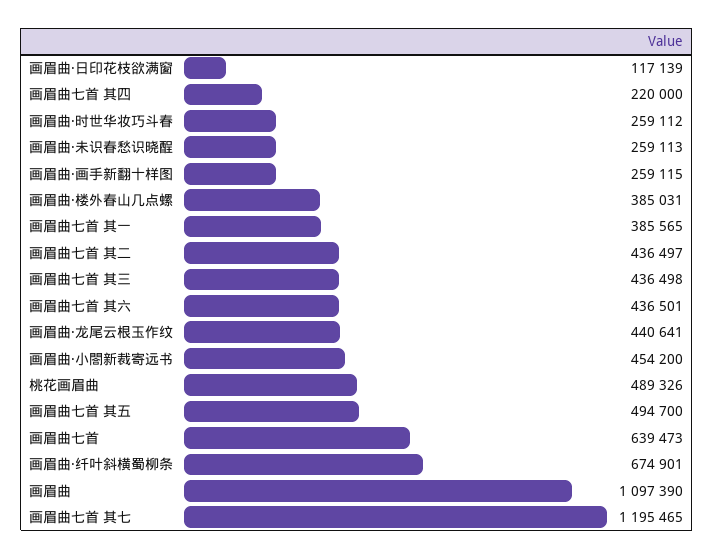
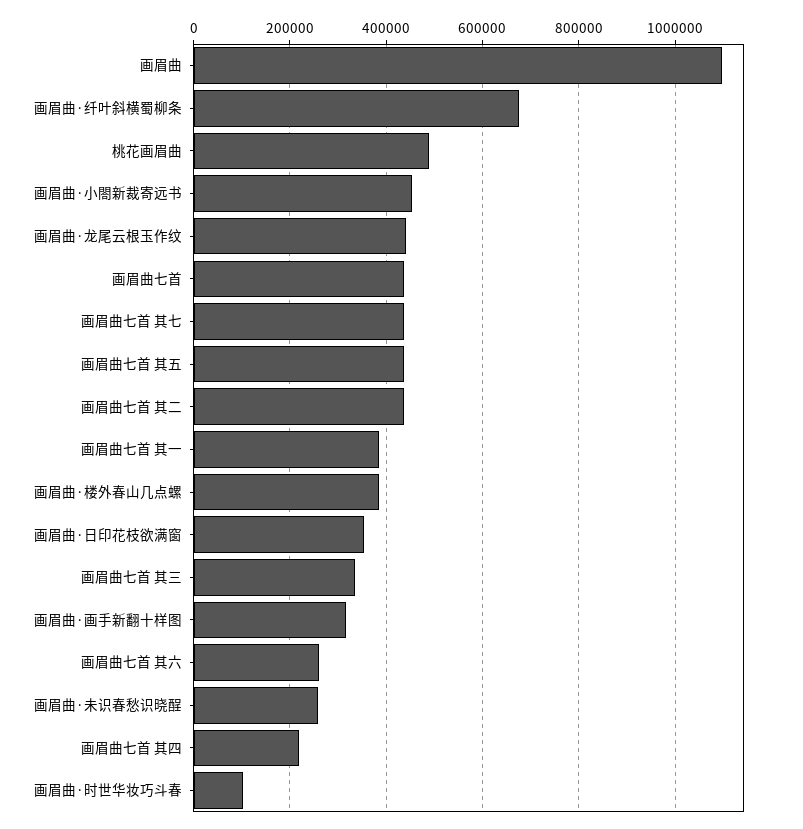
画眉曲·日印花枝欲满窗: 117139 -> 360000
画眉曲·时世华妆巧斗春: 259112 -> 100000
画眉曲·画手新翻十样图: 259115 -> 320000
画眉曲七首 其三: 436498 -> 340000
画眉曲七首 其六: 436501 -> 260000
画眉曲七首 其五: 494700 -> 440000
画眉曲七首: 639473 -> 440000
画眉曲七首 其七: 1195465 -> 440000

